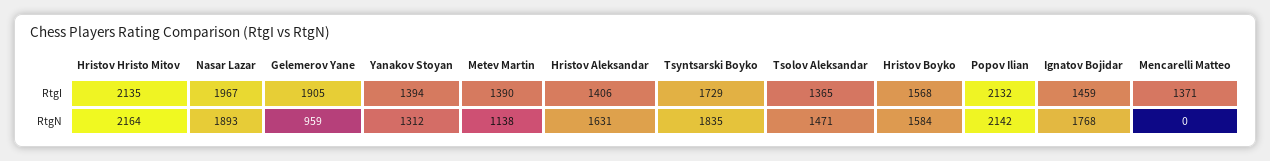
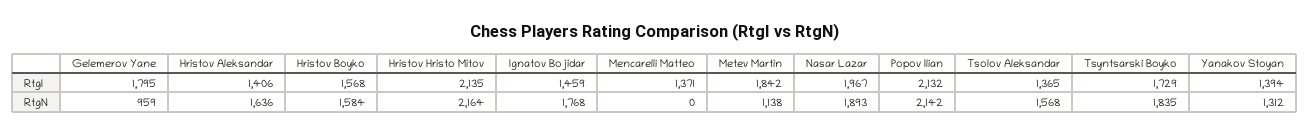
Gelemerov Yane, RtgI: 1905 -> 1795
Metev Martin, RtgI: 1390 -> 1842
Hristov Aleksandar, RtgN: 1631 -> 1636
Tsolov Aleksandar, RtgN: 1471 -> 1568

